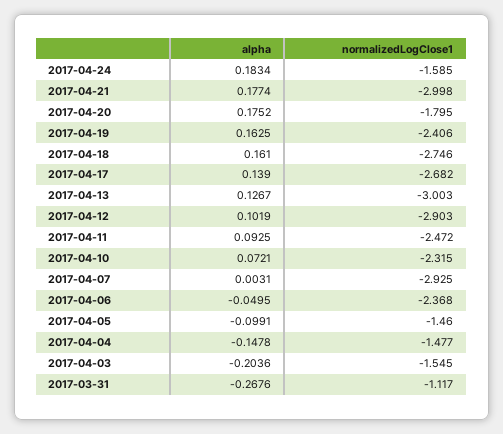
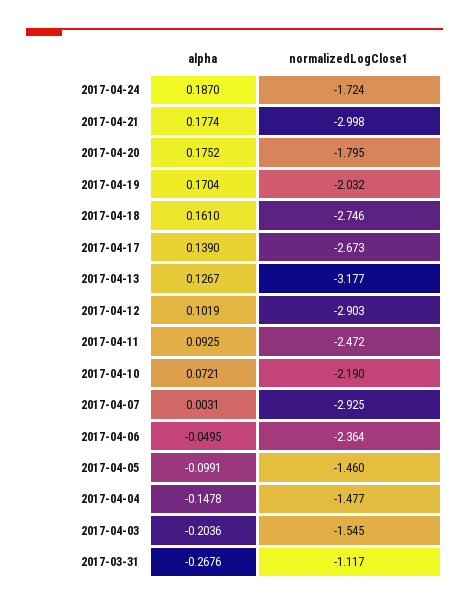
alpha, 2017-04-24: 0.1834 -> 0.187
normalizedLogClose1, 2017-04-24: -1.585 -> -1.724
alpha, 2017-04-19: 0.1625 -> 0.1704
normalizedLogClose1, 2017-04-19: -2.406 -> -2.032
normalizedLogClose1, 2017-04-17: -2.682 -> -2.673
normalizedLogClose1, 2017-04-13: -3.003 -> -3.177
normalizedLogClose1, 2017-04-10: -2.315 -> -2.19
normalizedLogClose1, 2017-04-06: -2.368 -> -2.364

